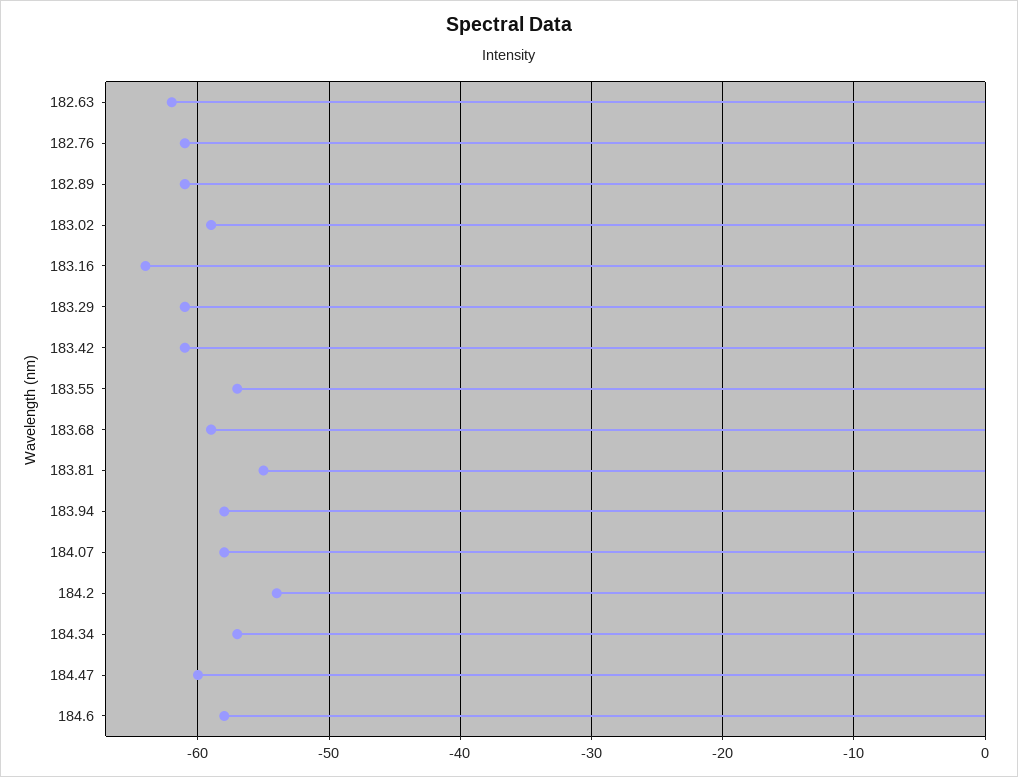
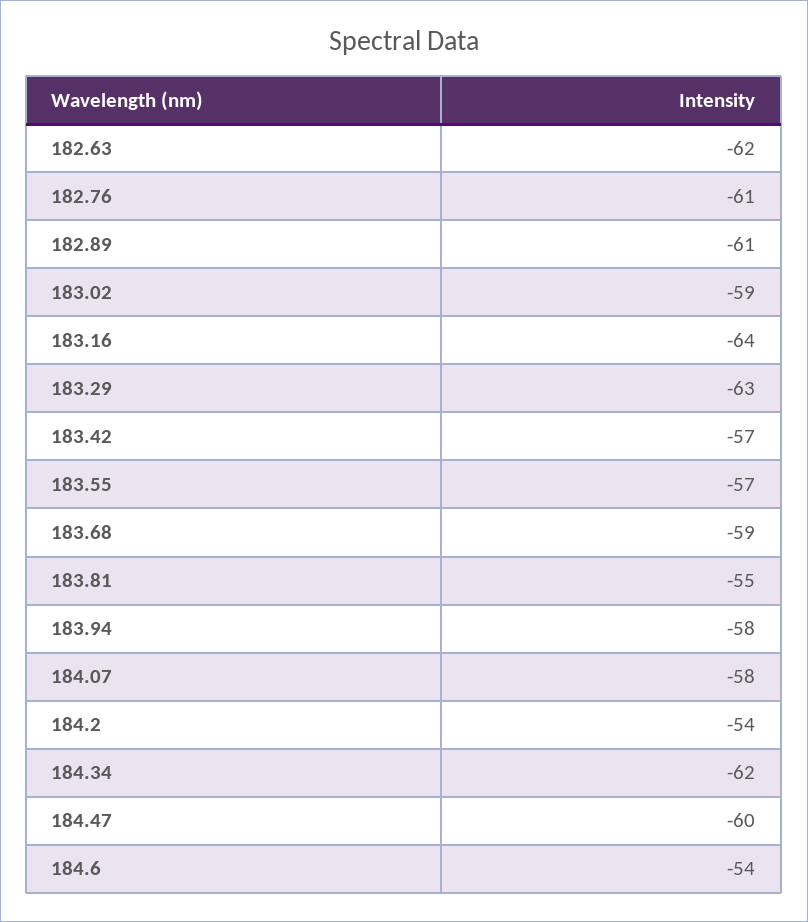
183.29: -61 -> -63
183.42: -61 -> -57
184.34: -57 -> -62
184.6: -58 -> -54

